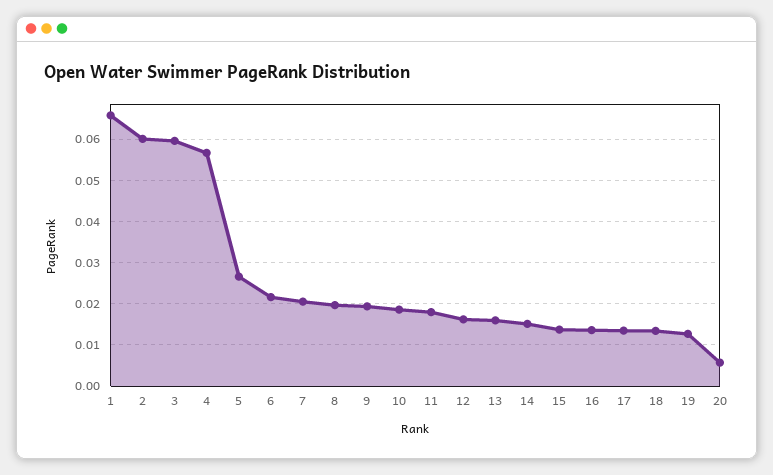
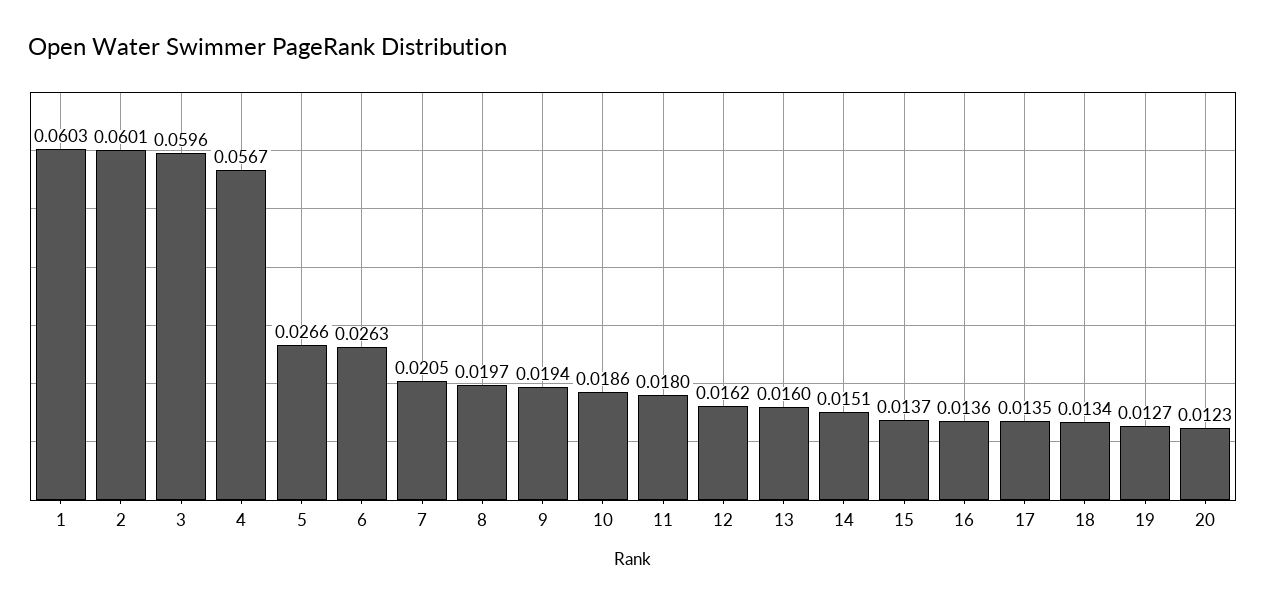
1: 0.066 -> 0.0603
6: 0.022 -> 0.0263
20: 0.006 -> 0.0123

